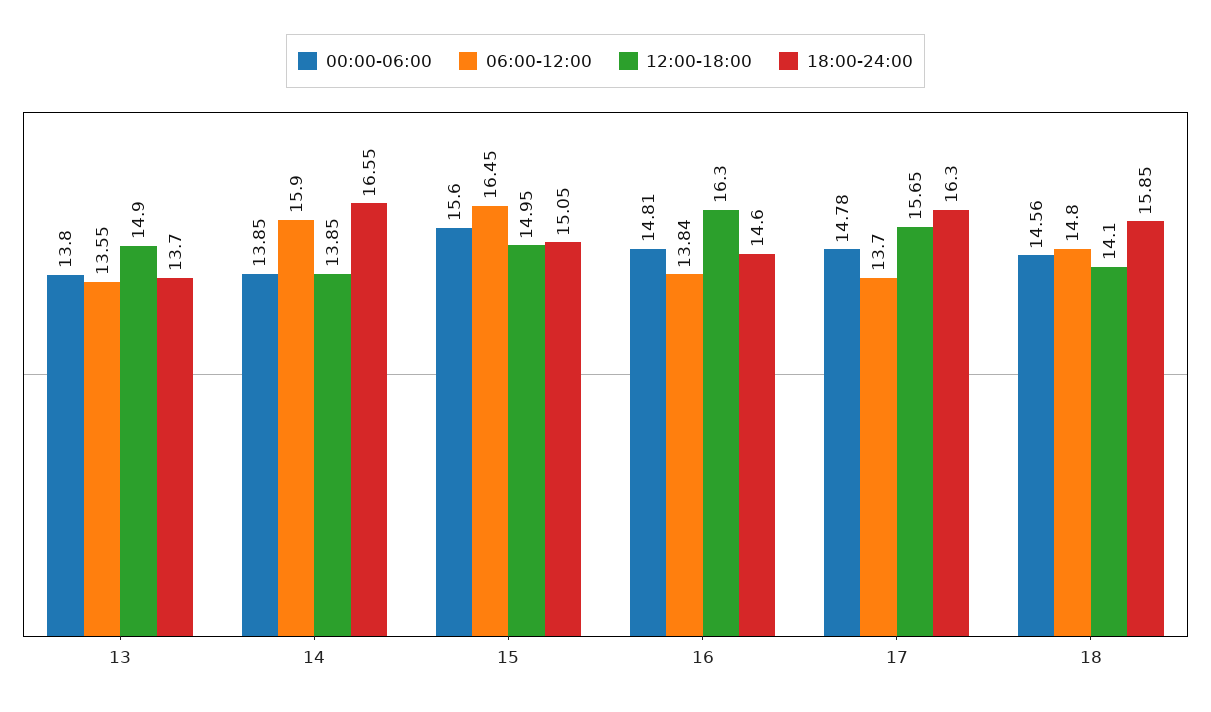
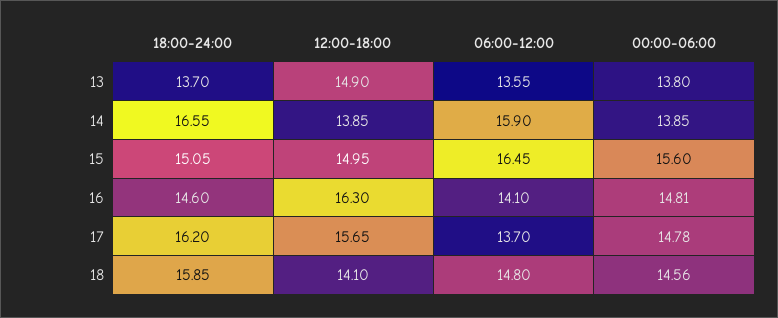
06:00-12:00, 16: 13.84 -> 14.1
18:00-24:00, 17: 16.3 -> 16.2

